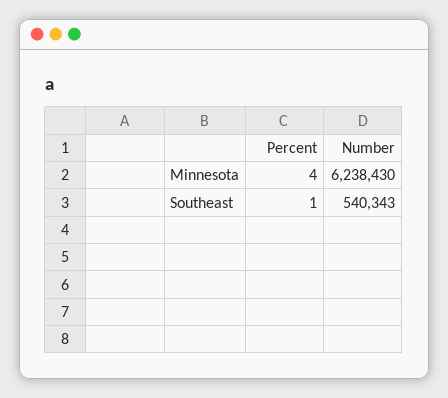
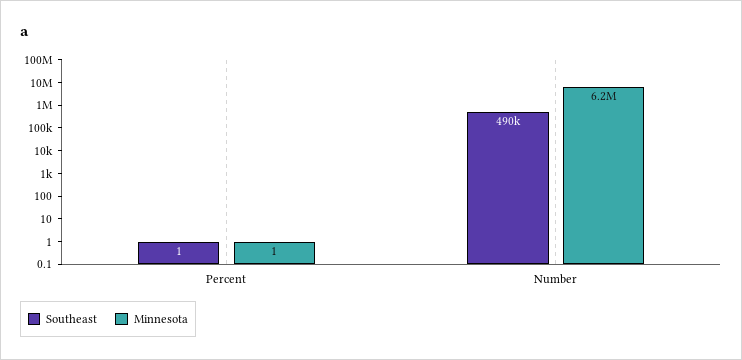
Minnesota, Percent: 4 -> 1
Southeast, Number: 540343 -> 490000

